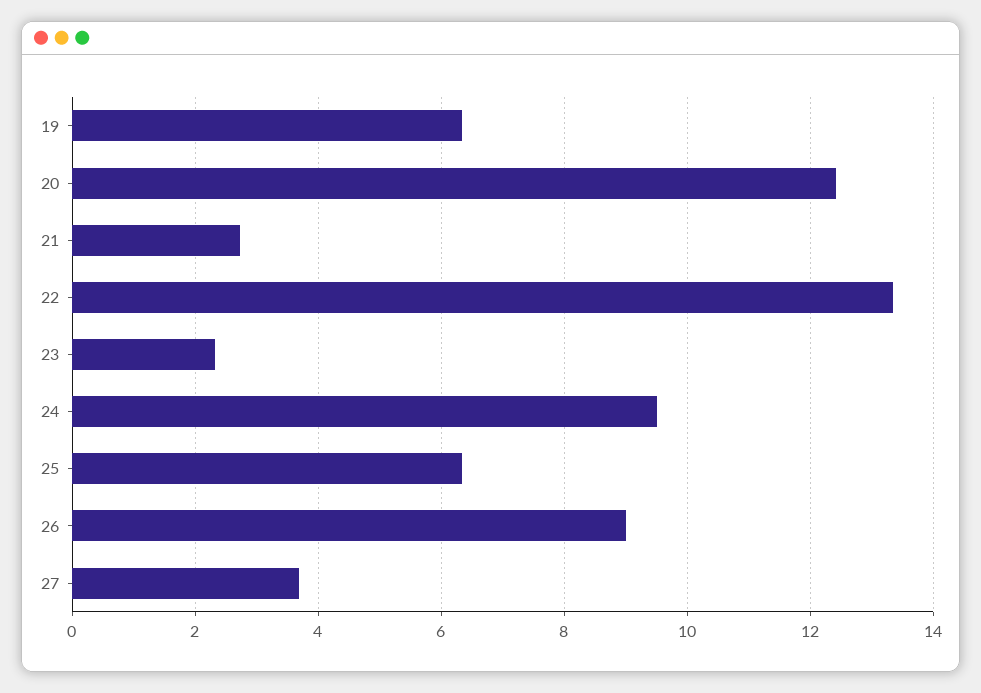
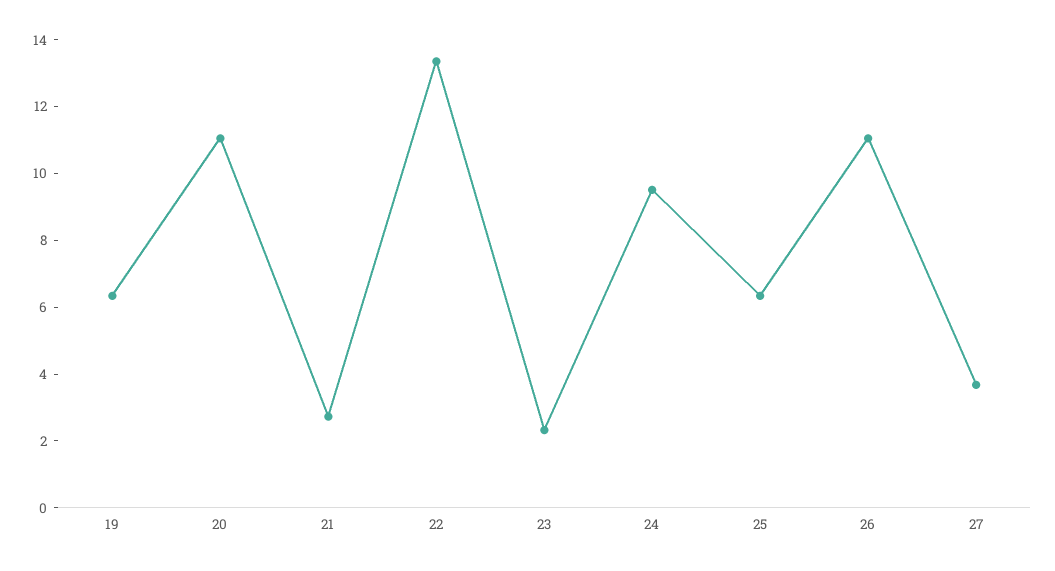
20: 12.4 -> 11
26: 9 -> 11

